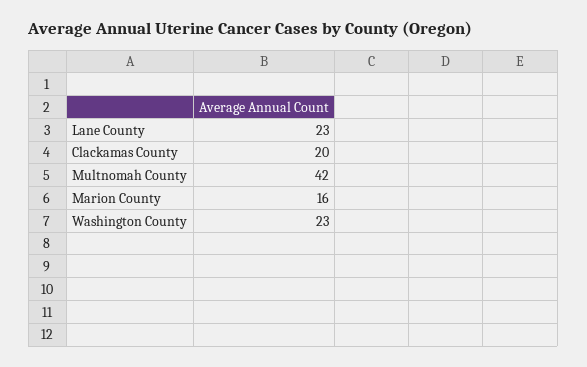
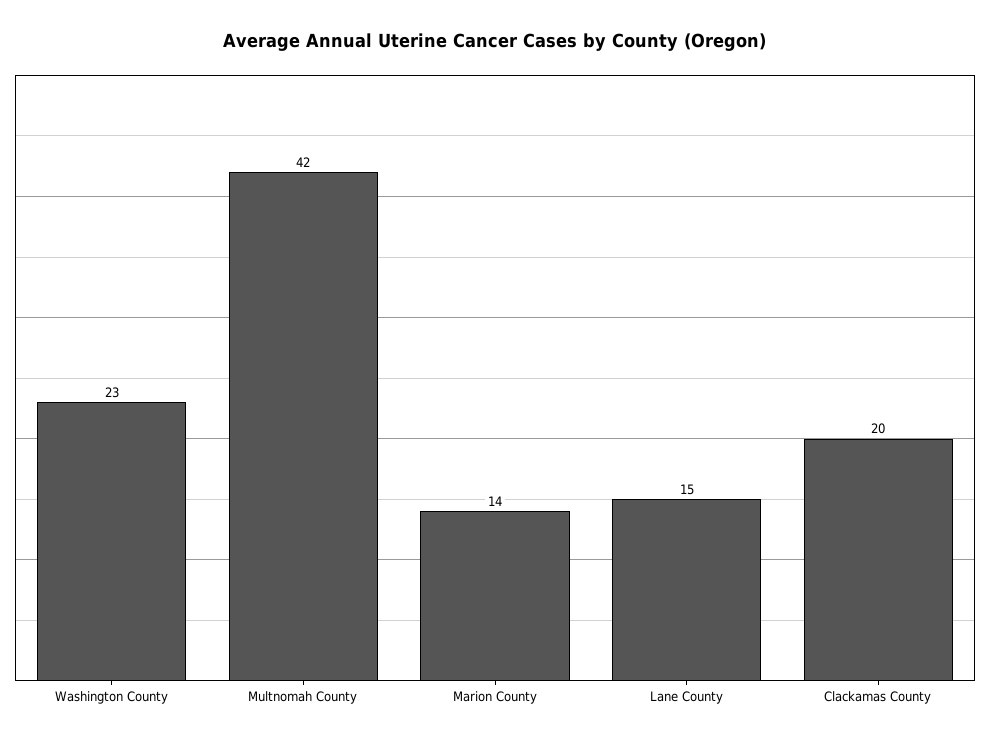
Lane County: 23 -> 15
Marion County: 16 -> 14

